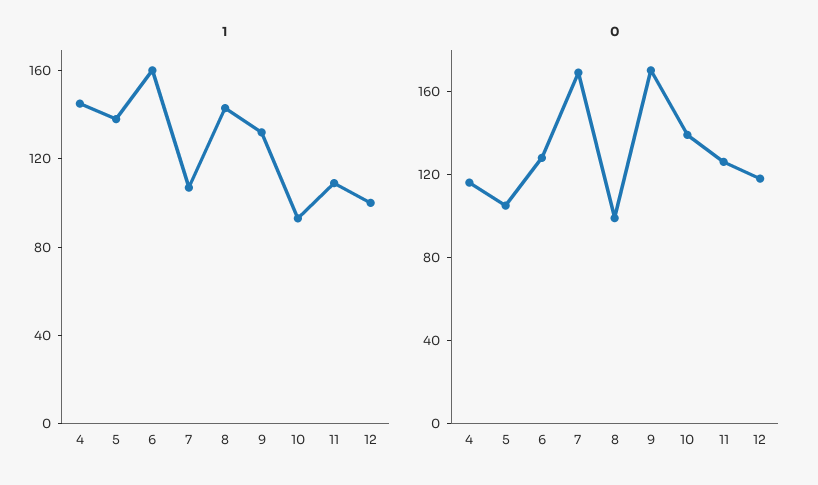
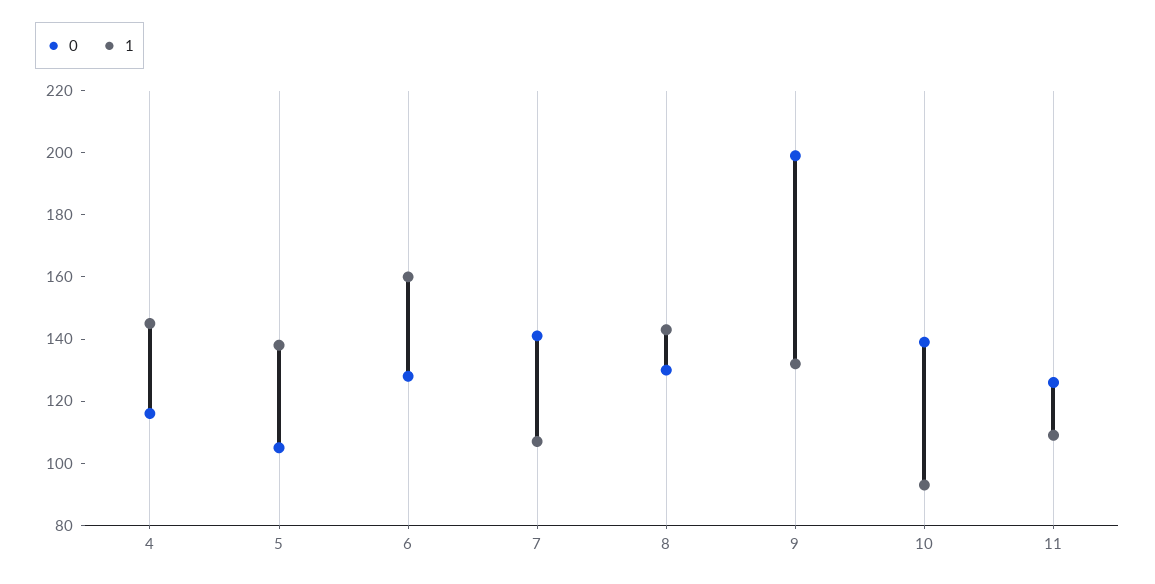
1, 12: 100 -> none
0, 7: 170 -> 140
0, 8: 100 -> 130
0, 9: 170 -> 200
0, 12: 120 -> none

